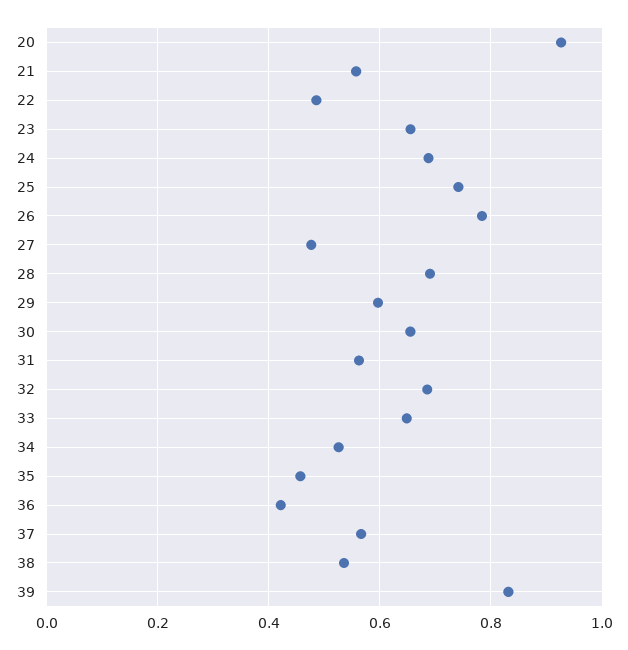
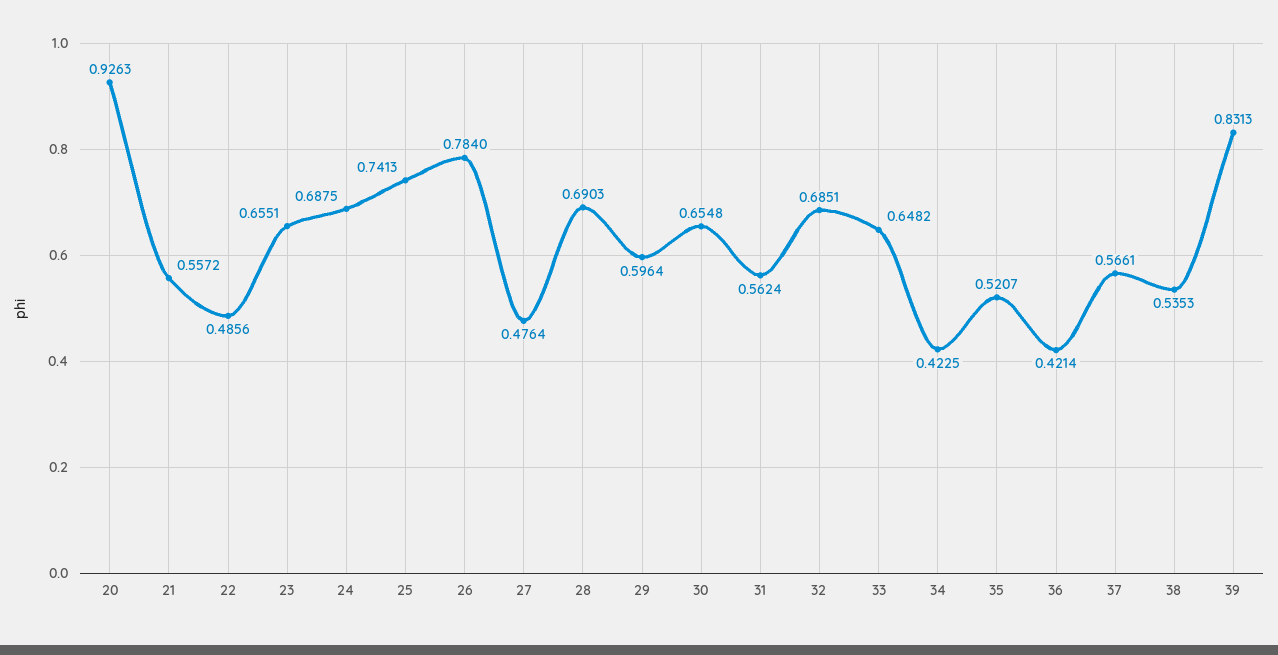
34: 0.52 -> 0.4225
35: 0.46 -> 0.5207

